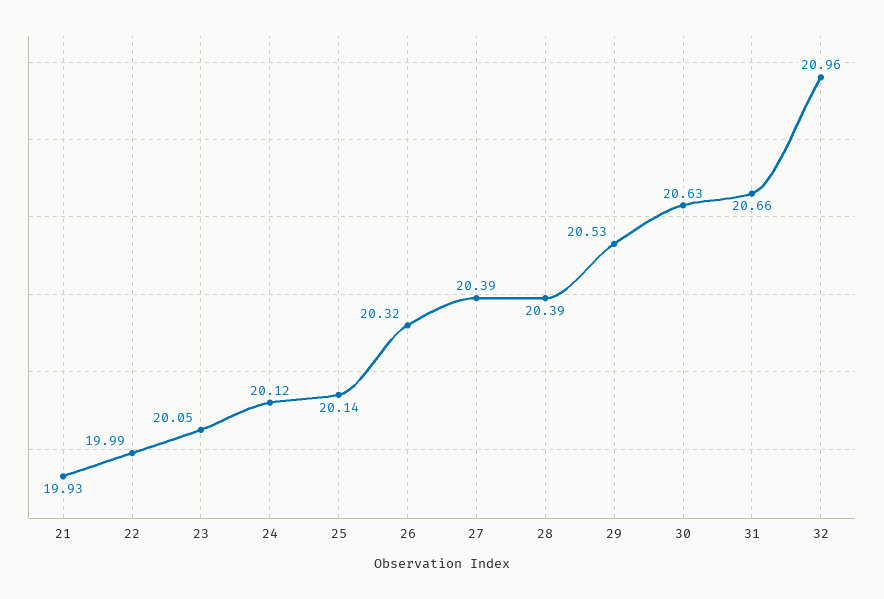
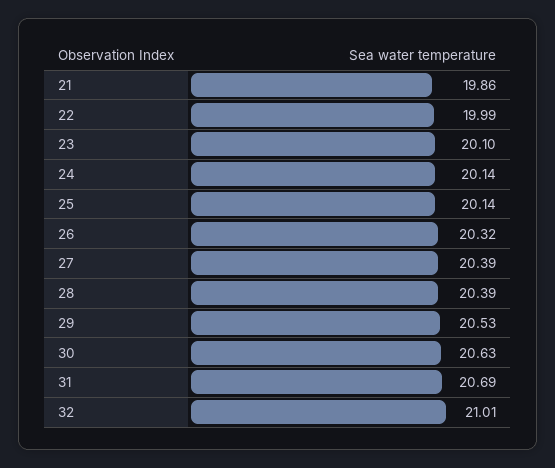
21: 19.93 -> 19.86
23: 20.05 -> 20.1
24: 20.12 -> 20.14
31: 20.66 -> 20.69
32: 20.96 -> 21.01

